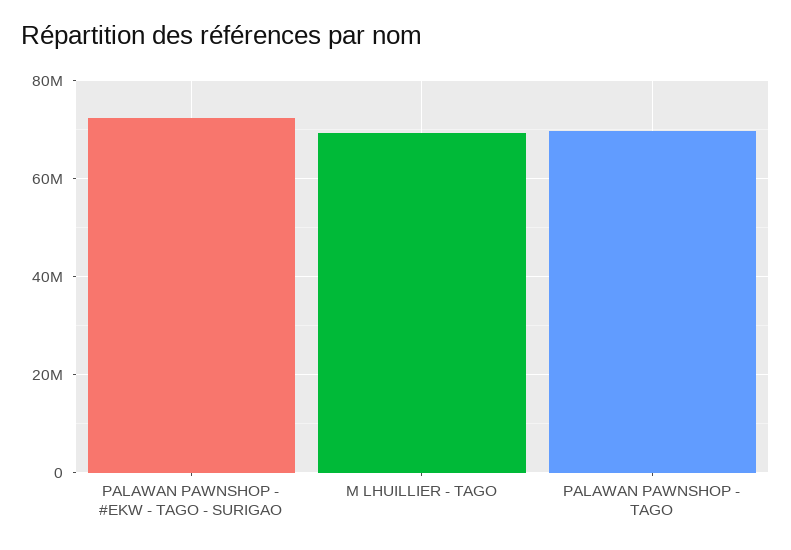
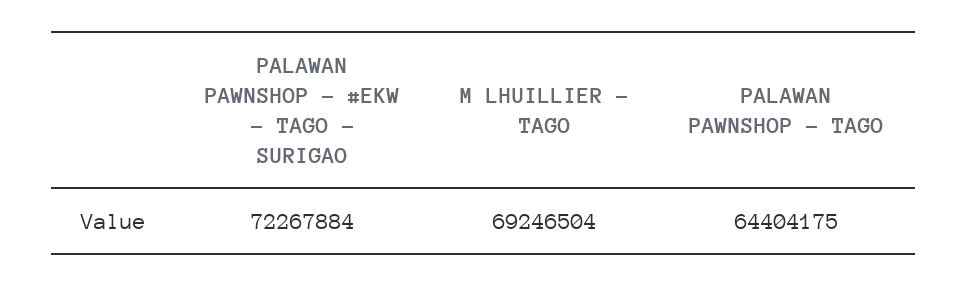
PALAWAN PAWNSHOP - TAGO: 70000000 -> 64404175

